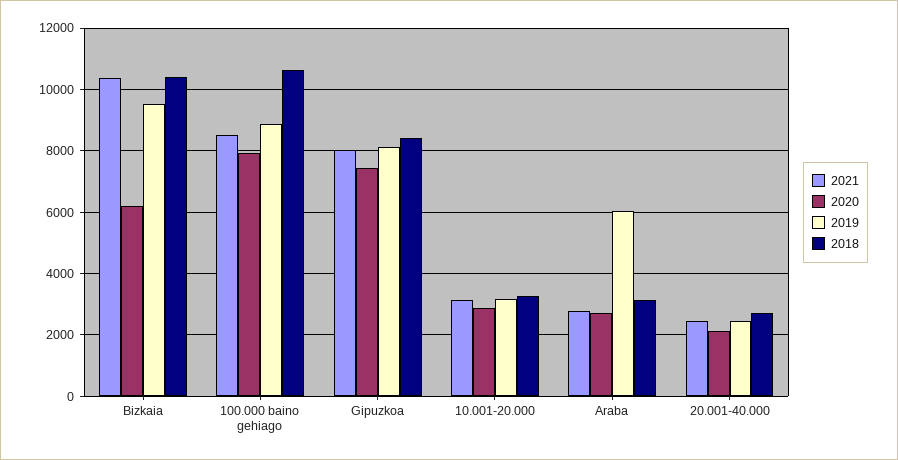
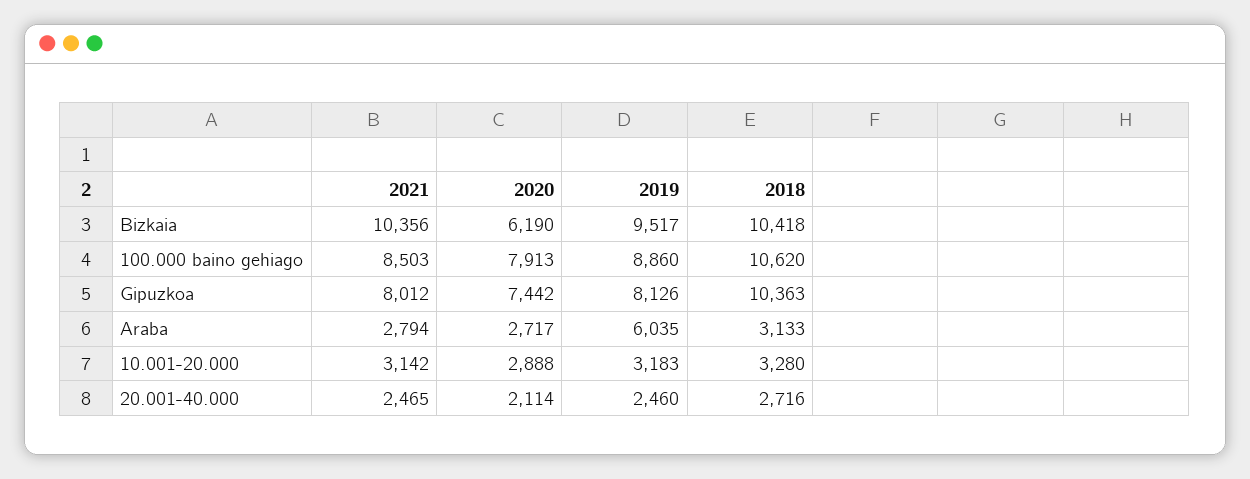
2018, Gipuzkoa: 8400 -> 10363

